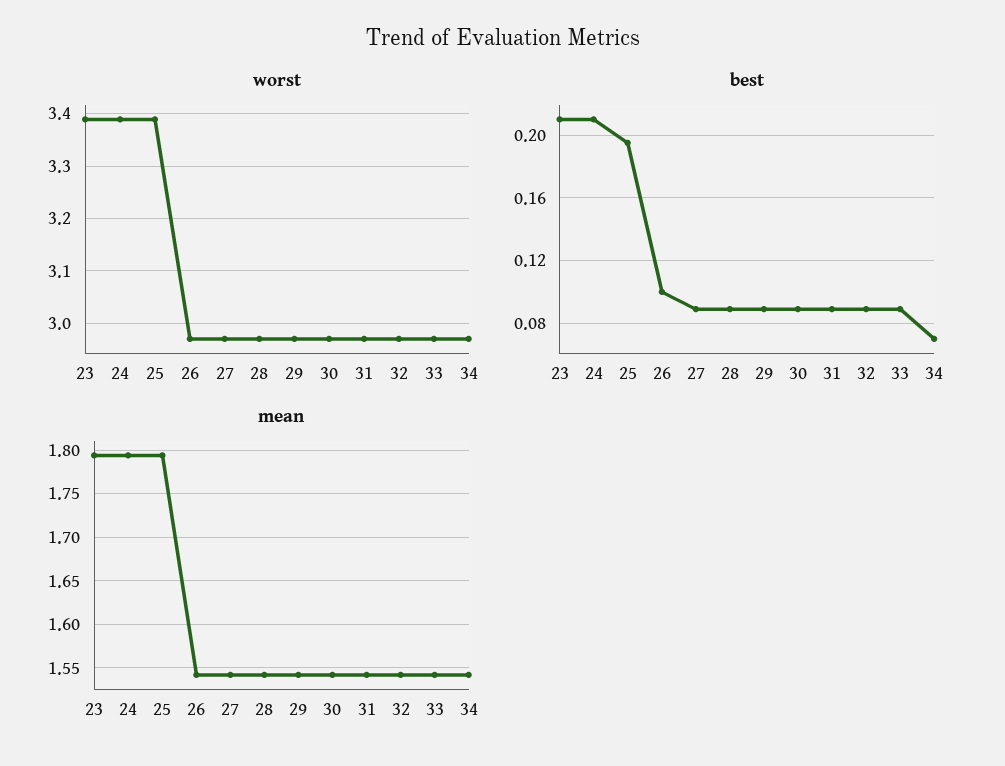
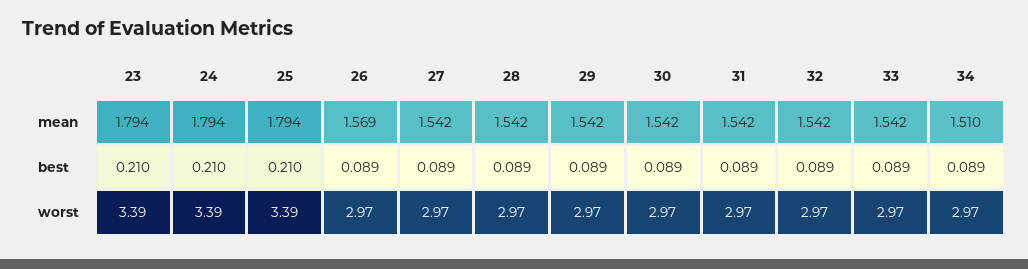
best, 25: 0.195 -> 0.21
best, 26: 0.1 -> 0.089
best, 34: 0.07 -> 0.089
mean, 26: 1.54 -> 1.569
mean, 34: 1.54 -> 1.51

